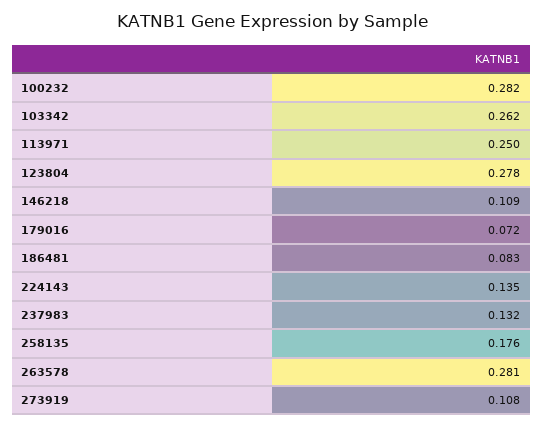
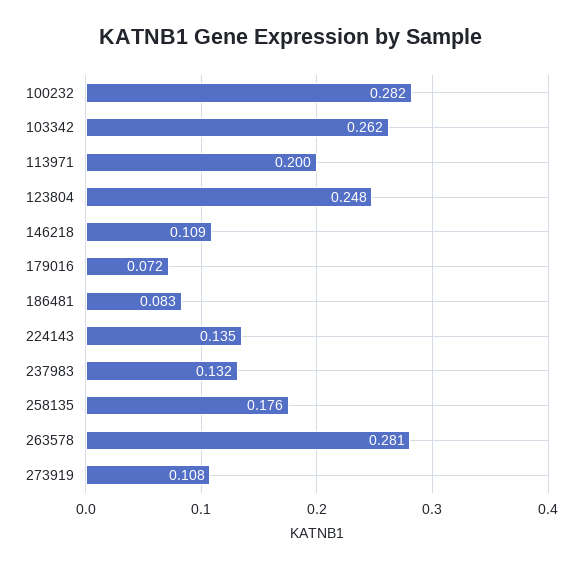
113971: 0.25 -> 0.2
123804: 0.278 -> 0.248

